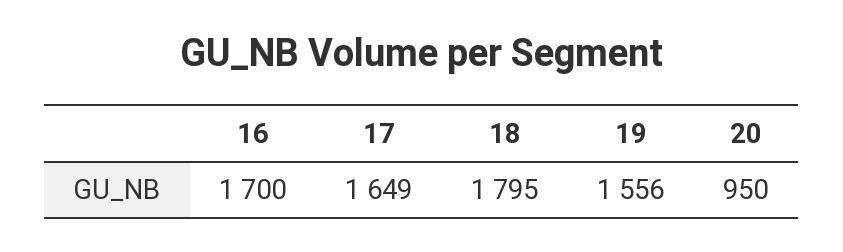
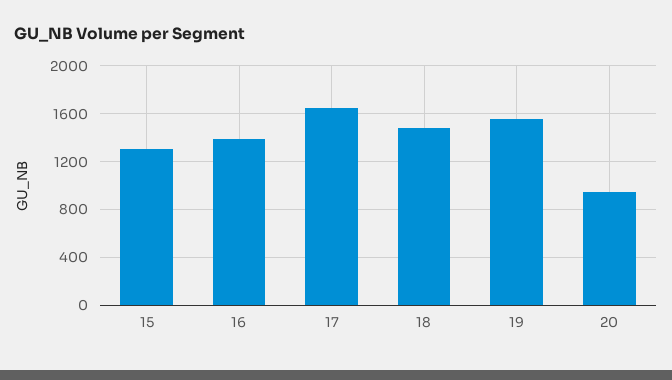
16: 1700 -> 1400
18: 1795 -> 1500
15: none -> 1300

